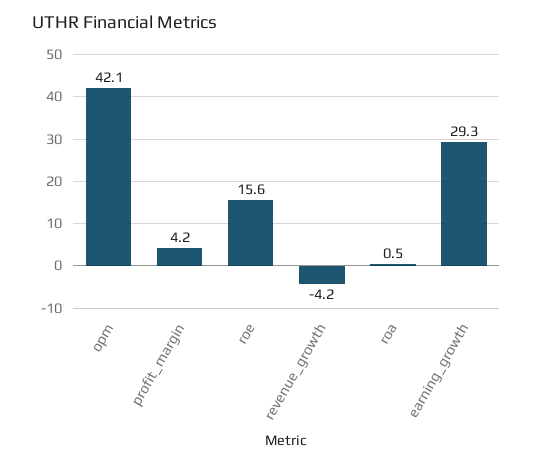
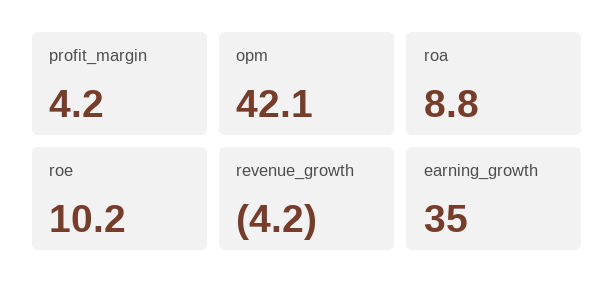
roe: 15.6 -> 10.2
roa: 0.5 -> 8.8
earning_growth: 29.3 -> 35

